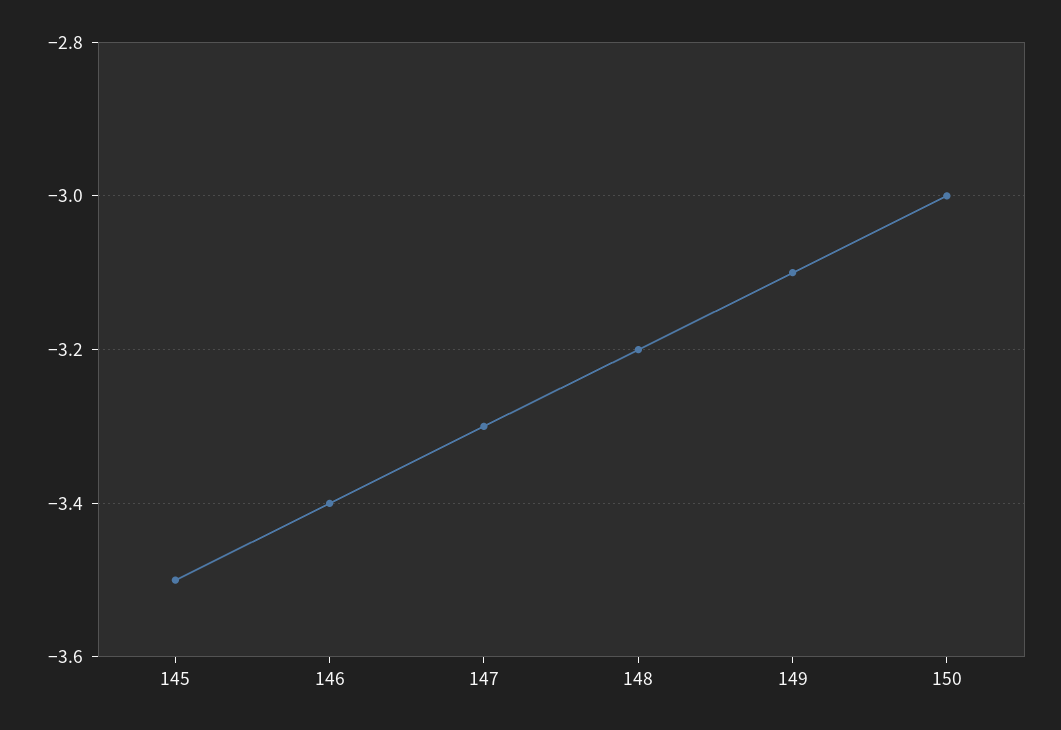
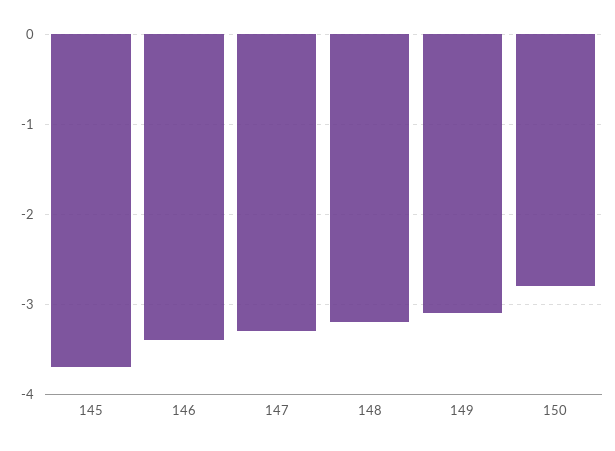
145: -3.5 -> -3.7
150: -3 -> -2.8

